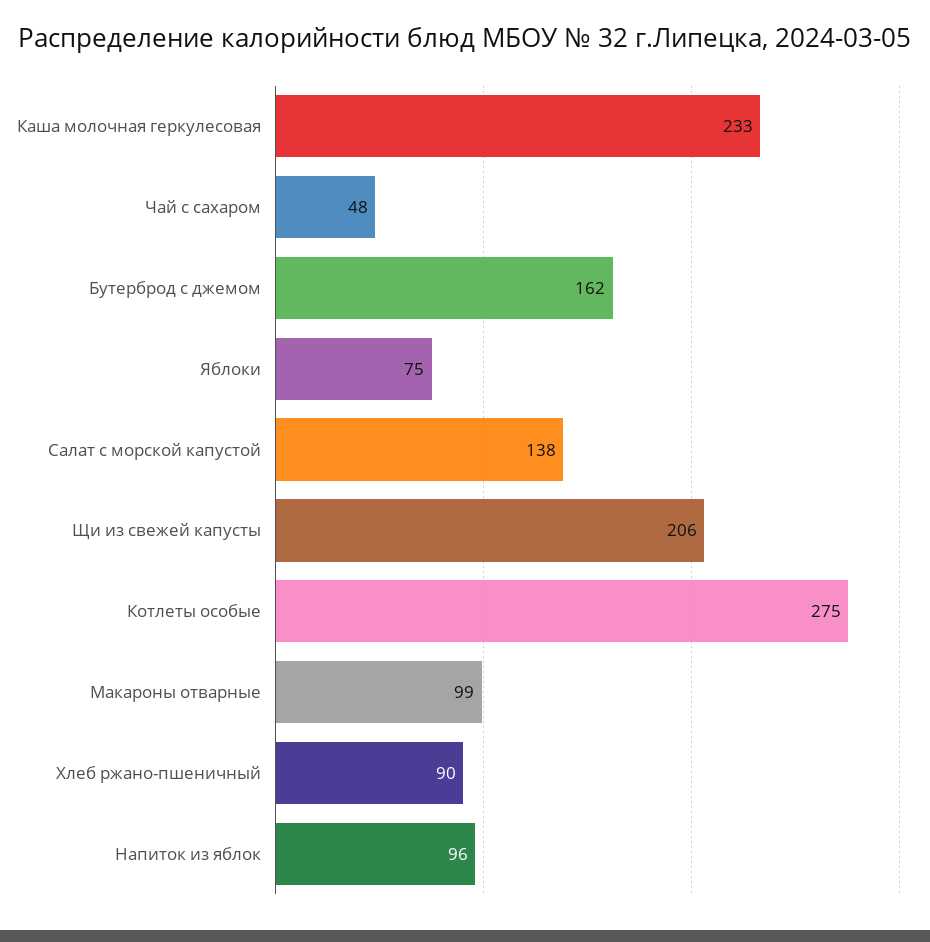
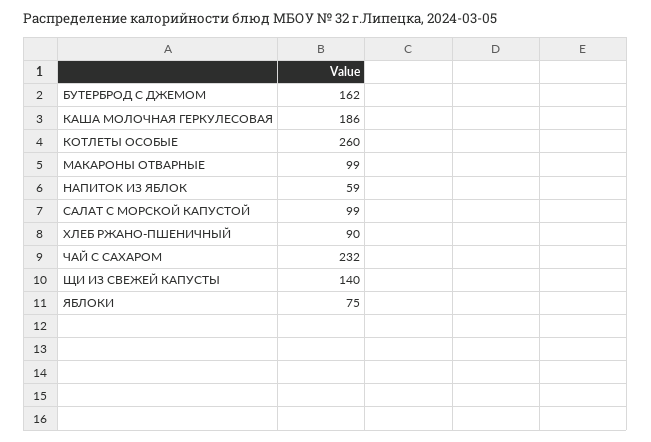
Каша молочная геркулесовая: 233 -> 186
Чай с сахаром: 48 -> 232
Салат с морской капустой: 138 -> 99
Щи из свежей капусты: 206 -> 140
Котлеты особые: 275 -> 260
Напиток из яблок: 96 -> 59

